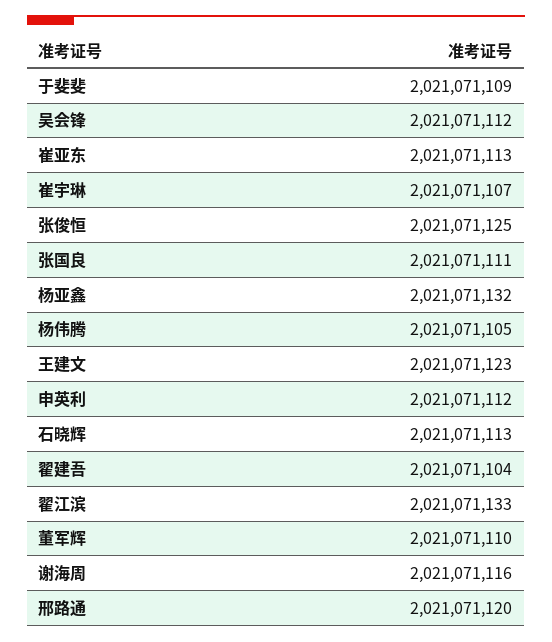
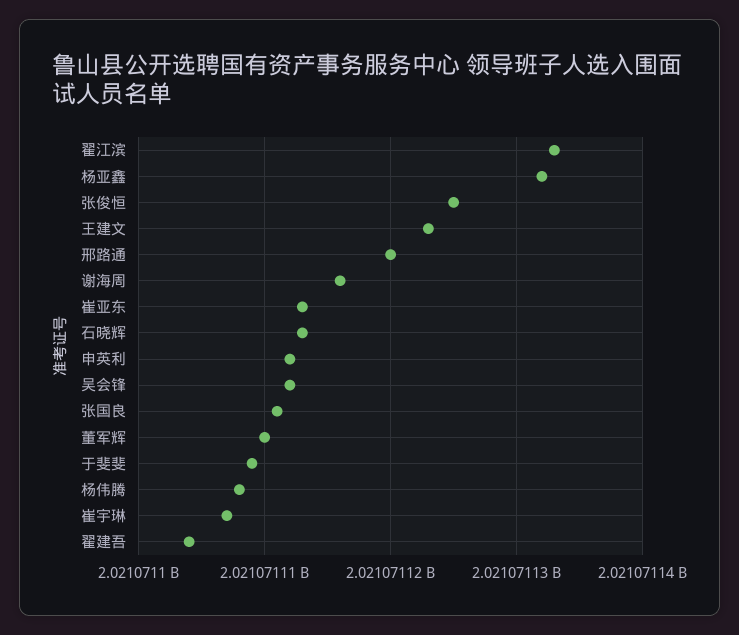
杨伟腾: 2021071105 -> 2021071108

